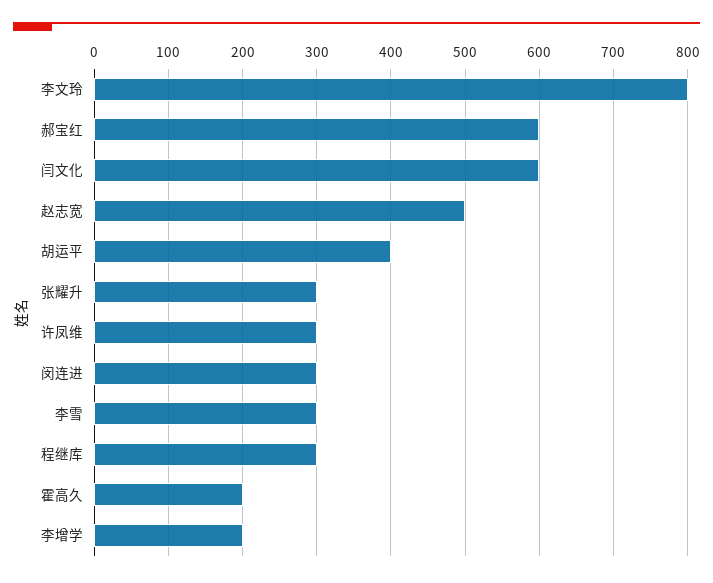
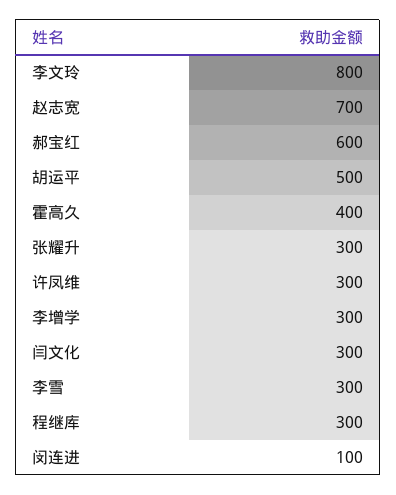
闫文化: 600 -> 300
赵志宽: 500 -> 700
胡运平: 400 -> 500
闵连进: 300 -> 100
霍高久: 200 -> 400
李增学: 200 -> 300

